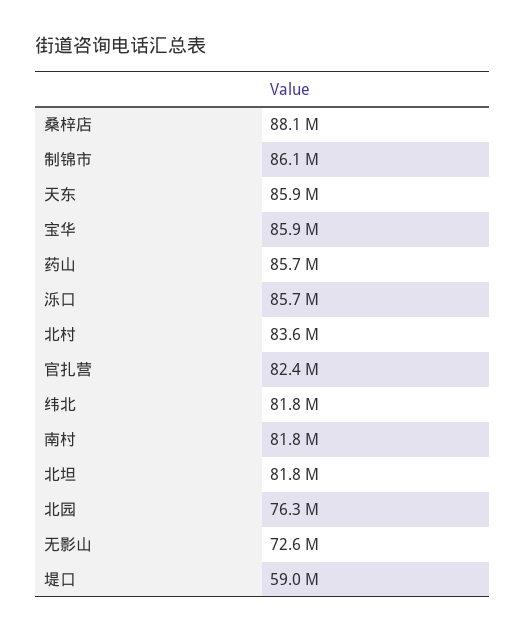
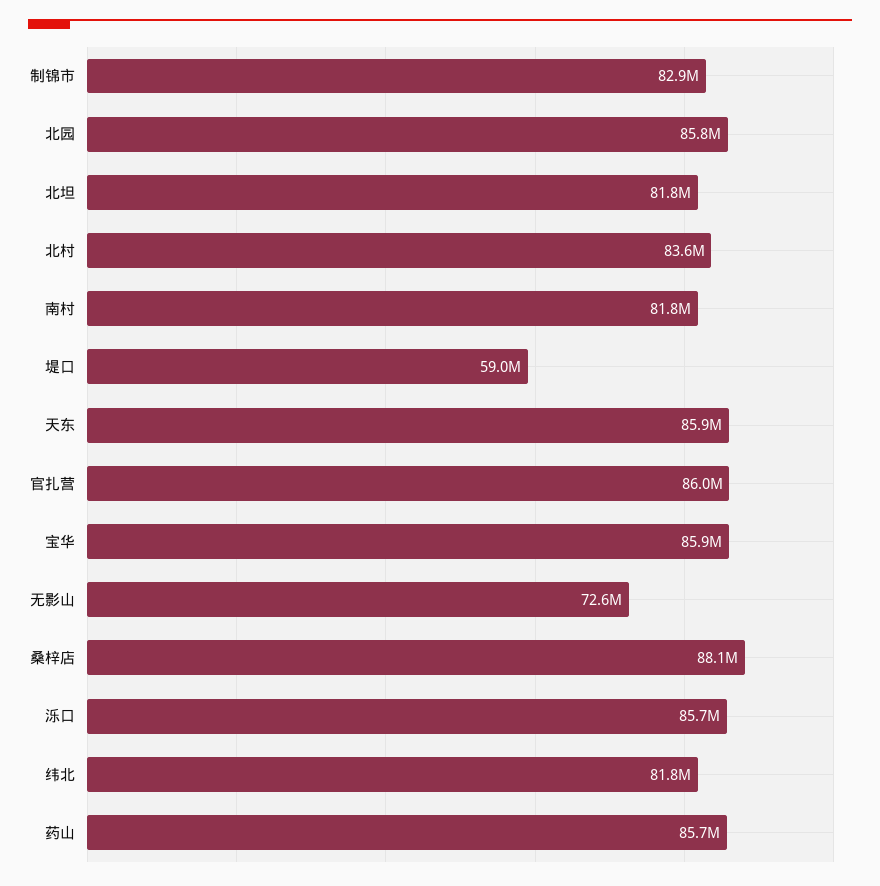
制锦市: 86100000 -> 82900000
官扎营: 82400000 -> 86000000
北园: 76300000 -> 85800000

